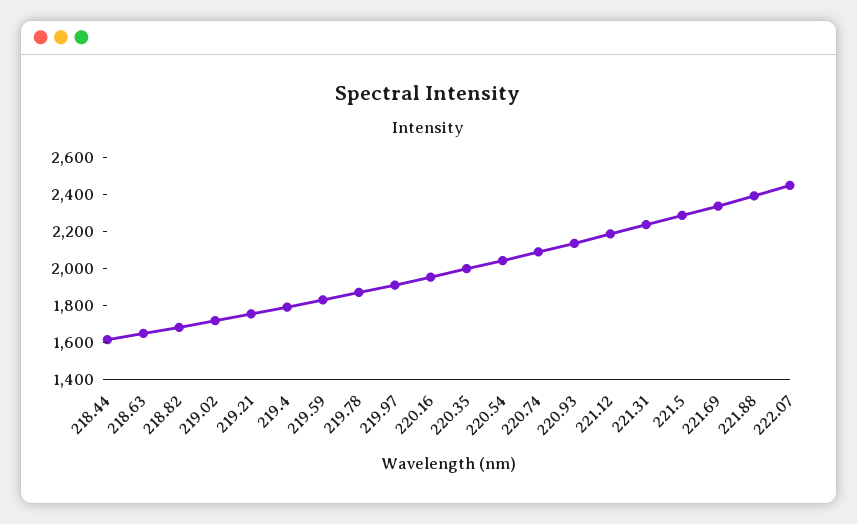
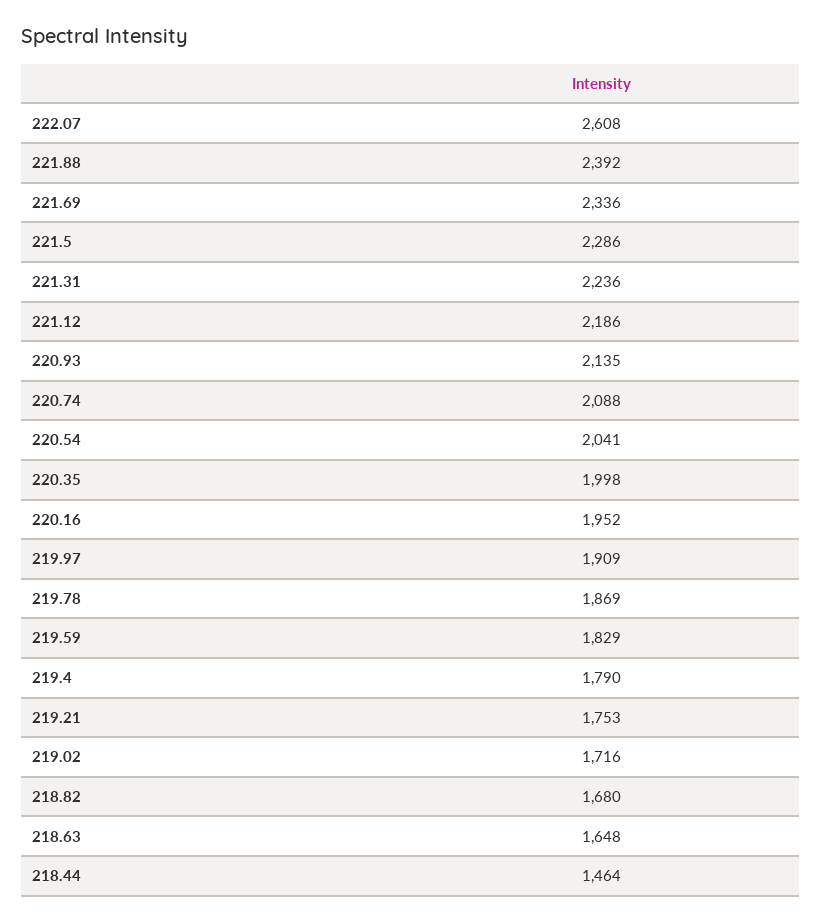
218.44: 1600 -> 1464
222.07: 2450 -> 2608

